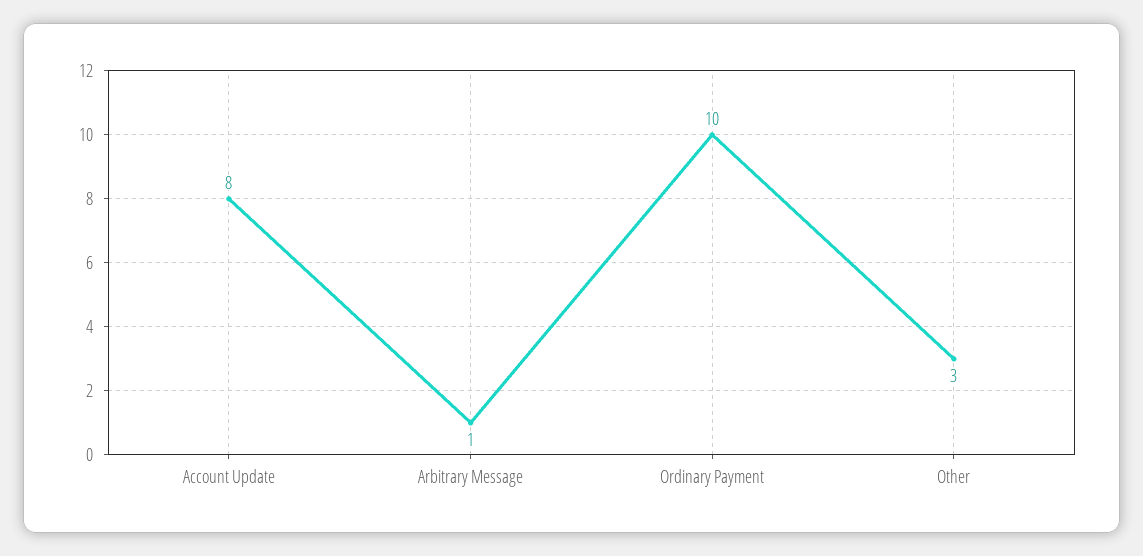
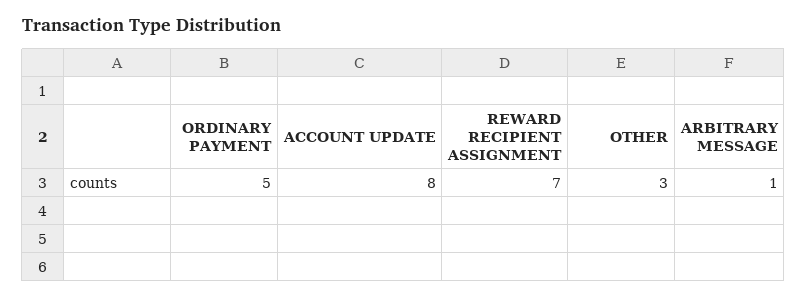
Ordinary Payment: 10 -> 5
REWARD RECIPIENT ASSIGNMENT: none -> 7

